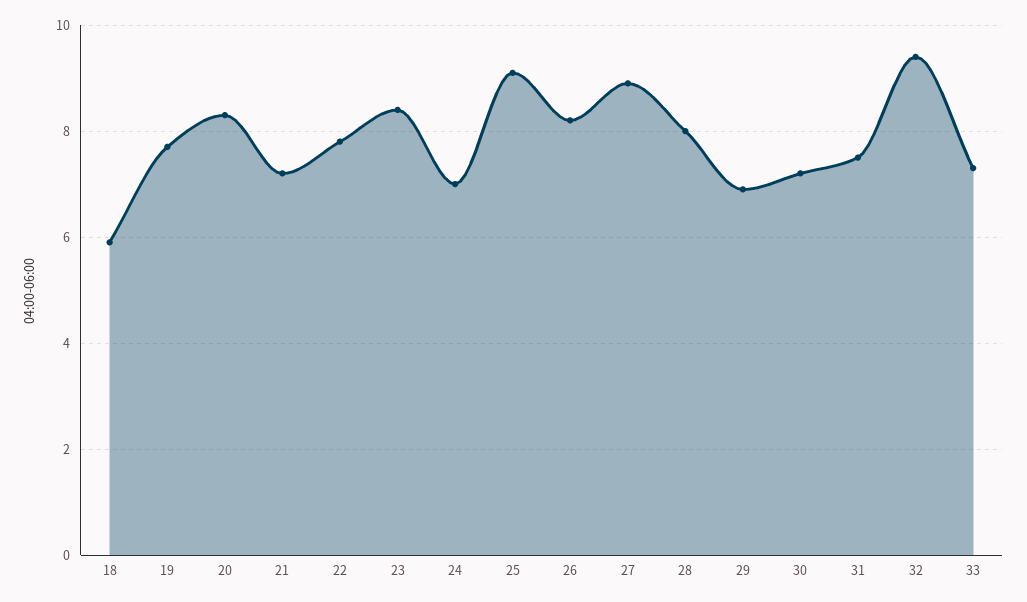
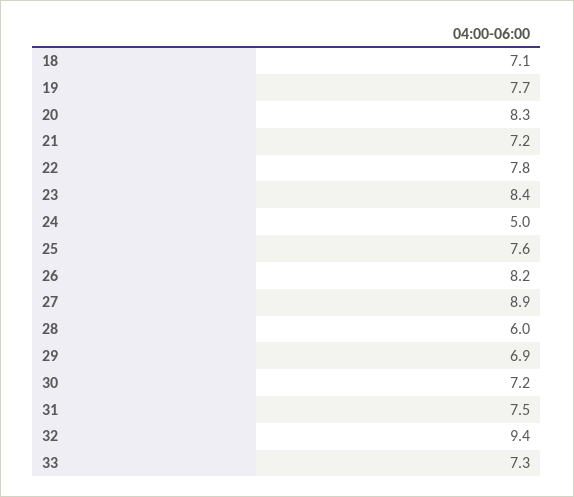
18: 6 -> 7.1
24: 7 -> 5
25: 9 -> 7.6
28: 8 -> 6

